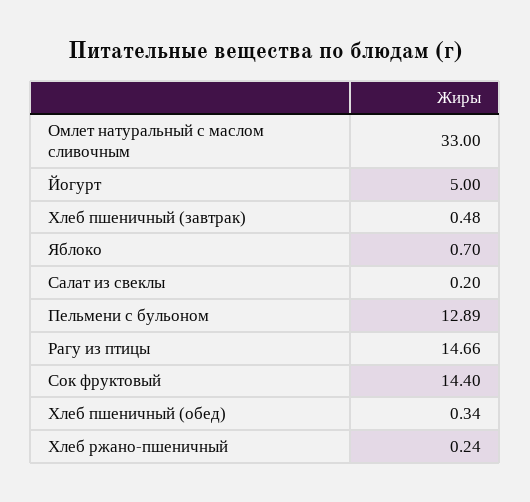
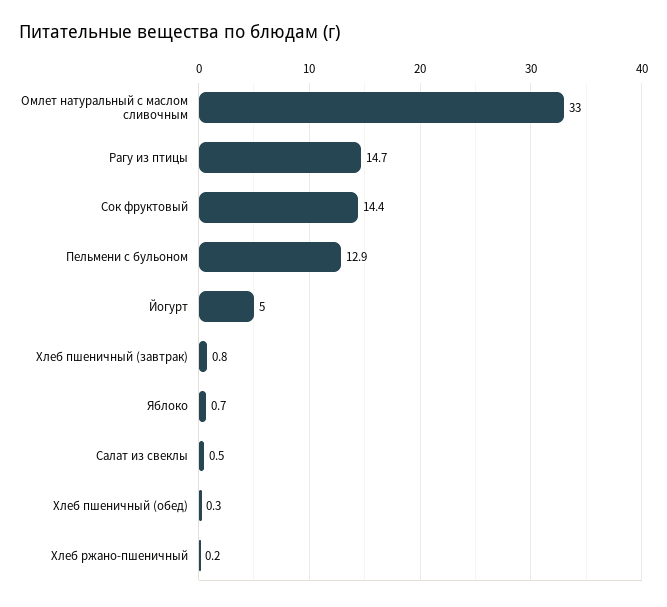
Хлеб пшеничный (завтрак): 0.48 -> 0.8
Салат из свеклы: 0.2 -> 0.5

